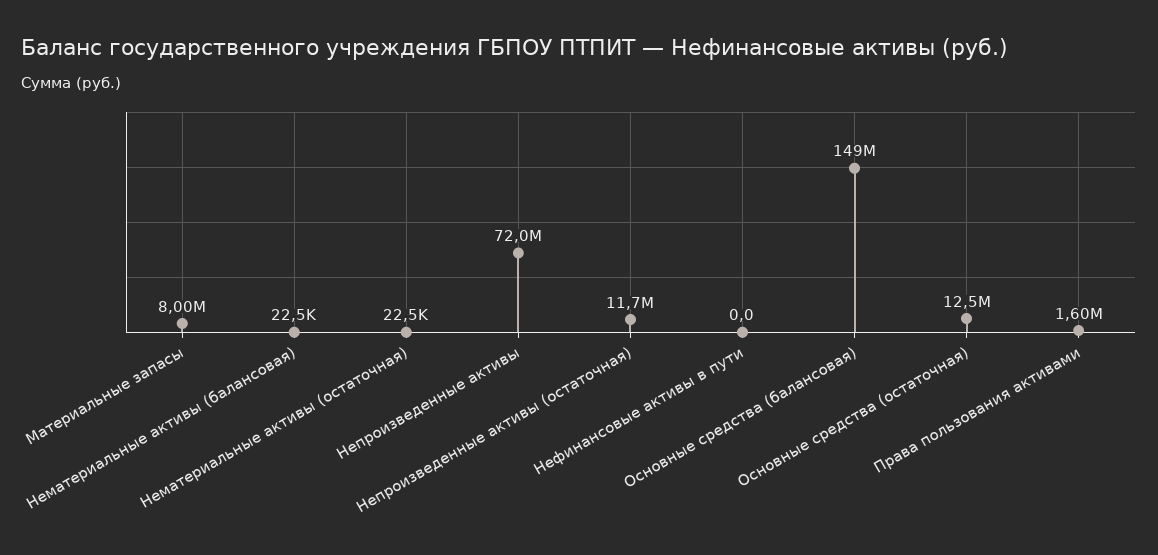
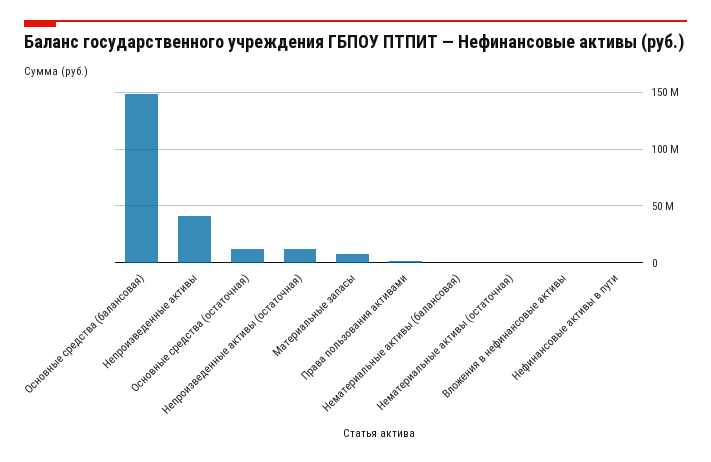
Непроизведенные активы: 72000000 -> 40000000
Вложения в нефинансовые активы: none -> 0

